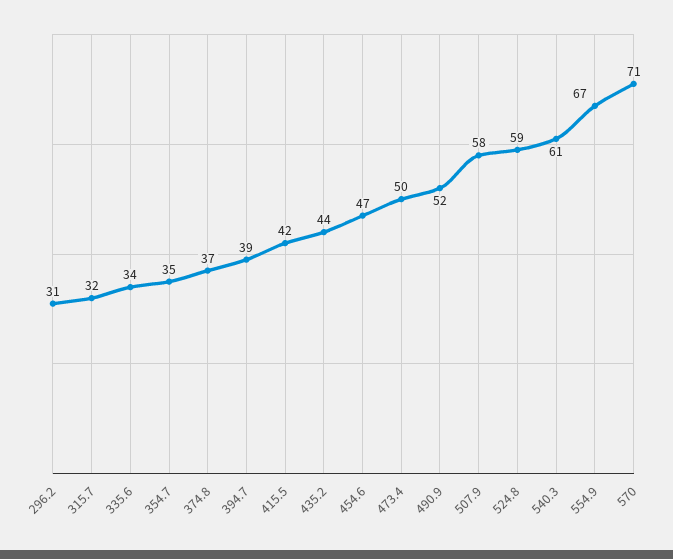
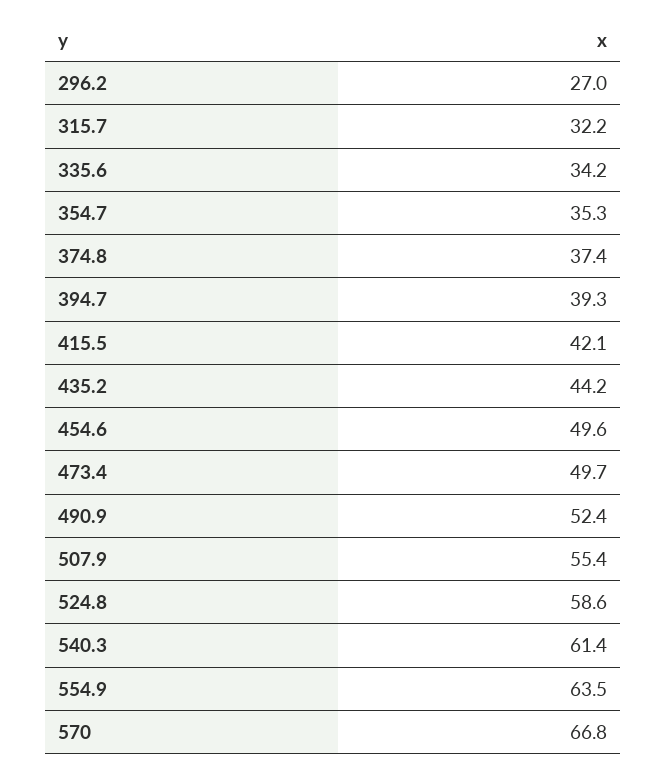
296.2: 31 -> 27
454.6: 47 -> 49.6
507.9: 58 -> 55.4
554.9: 67 -> 63.5
570: 71 -> 66.8

